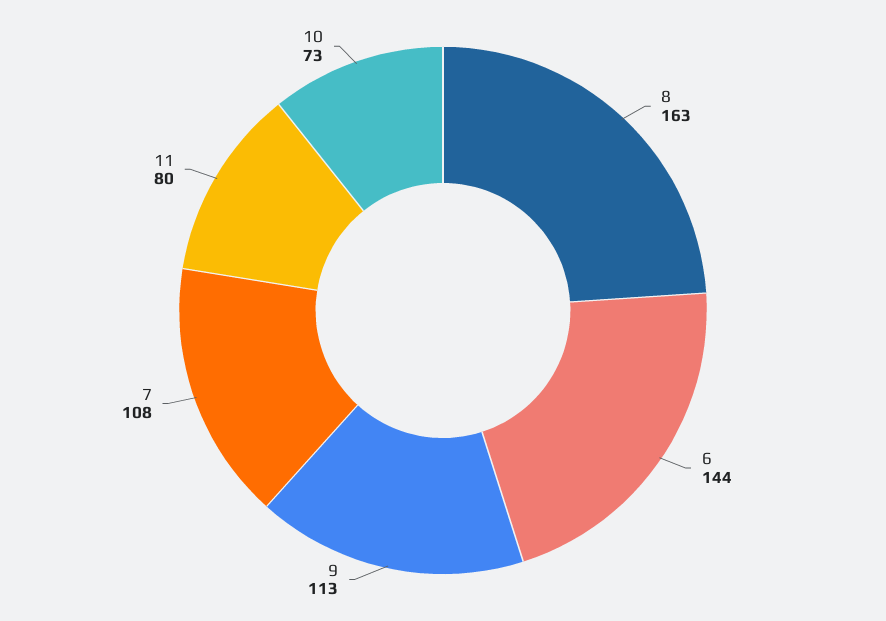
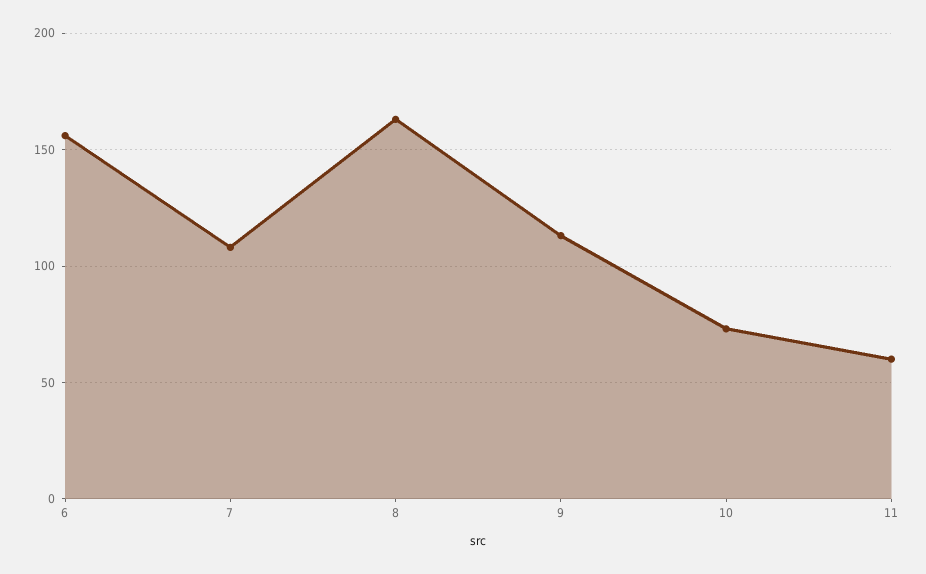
6: 144 -> 155
11: 80 -> 60

